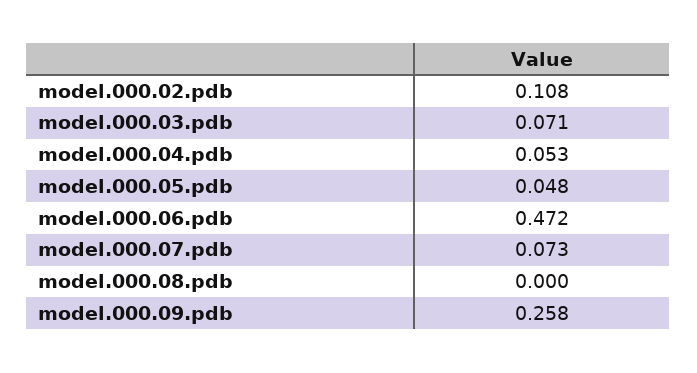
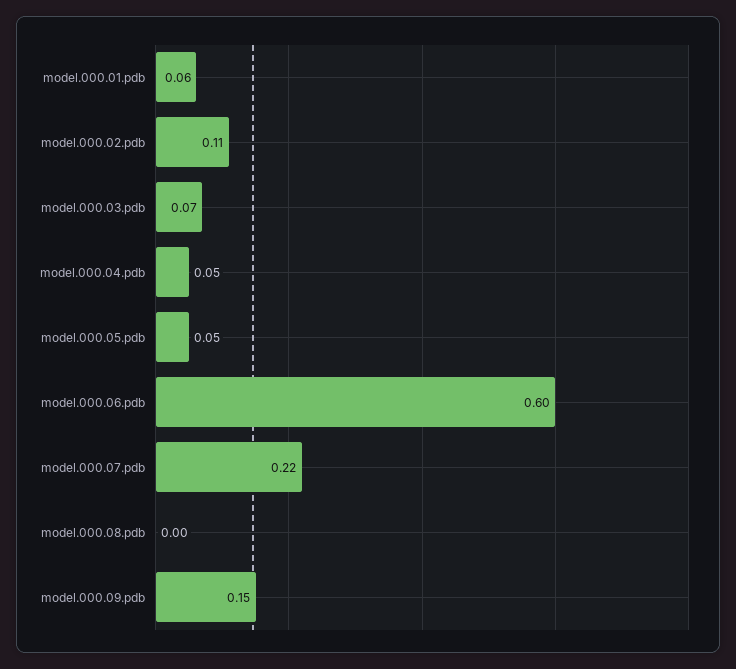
model.000.06.pdb: 0.472 -> 0.6
model.000.07.pdb: 0.073 -> 0.22
model.000.09.pdb: 0.258 -> 0.15
model.000.01.pdb: none -> 0.06

